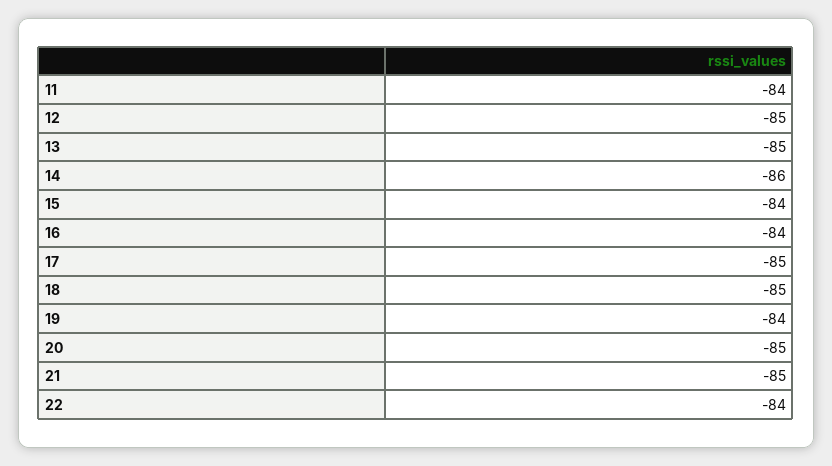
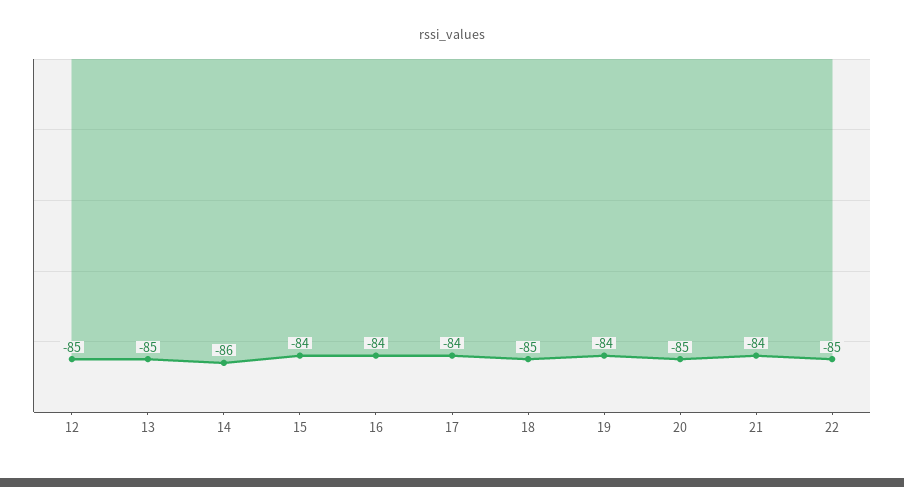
11: -84 -> none
17: -85 -> -84
21: -85 -> -84
22: -84 -> -85

